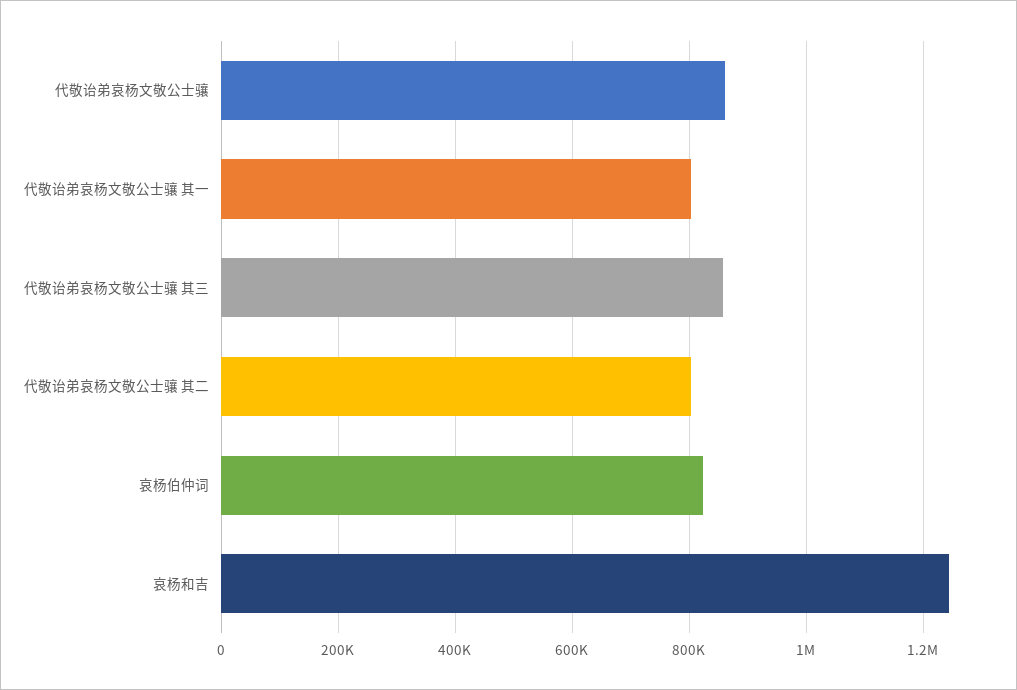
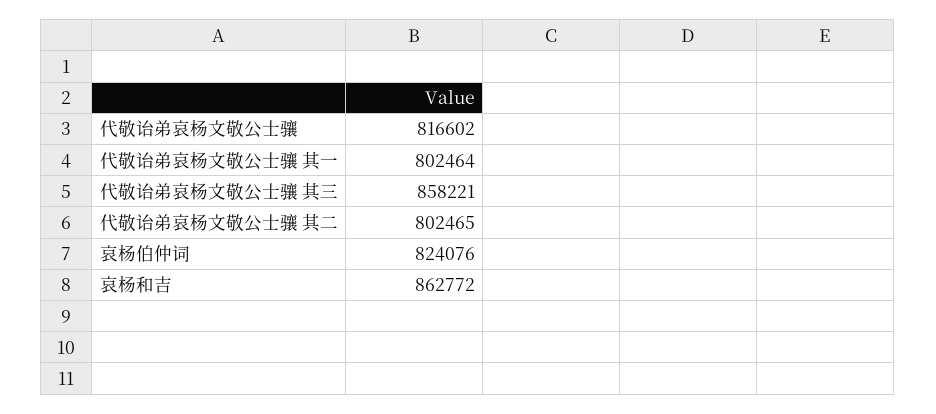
代敬诒弟哀杨文敬公士骧: 860000 -> 816602
哀杨和吉: 1240000 -> 862772

